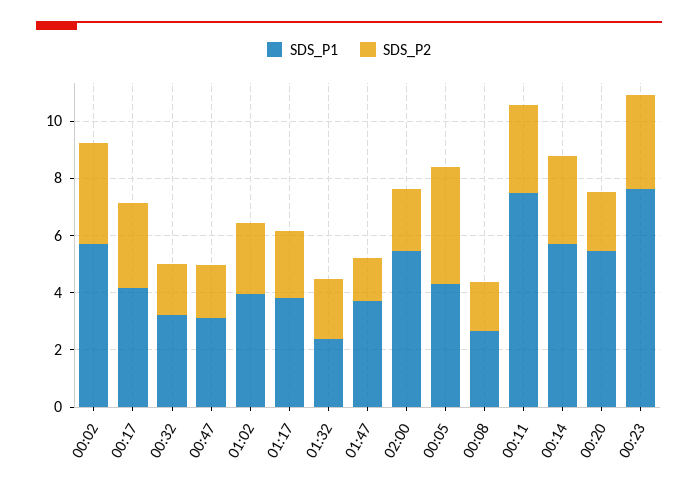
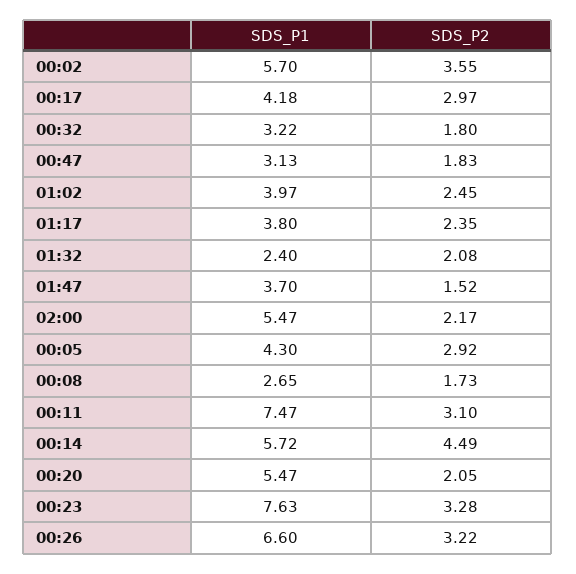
SDS_P2, 00:05: 4 -> 2.92
SDS_P2, 00:14: 3 -> 4.49
SDS_P1, 00:26: none -> 6.6
SDS_P2, 00:26: none -> 3.22

